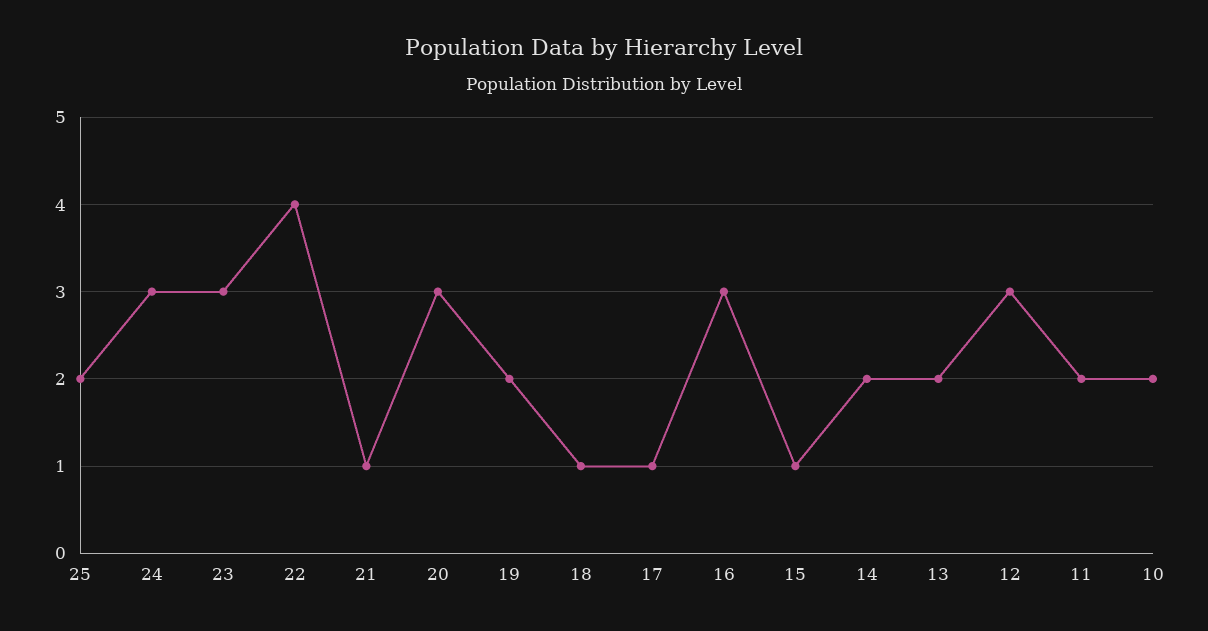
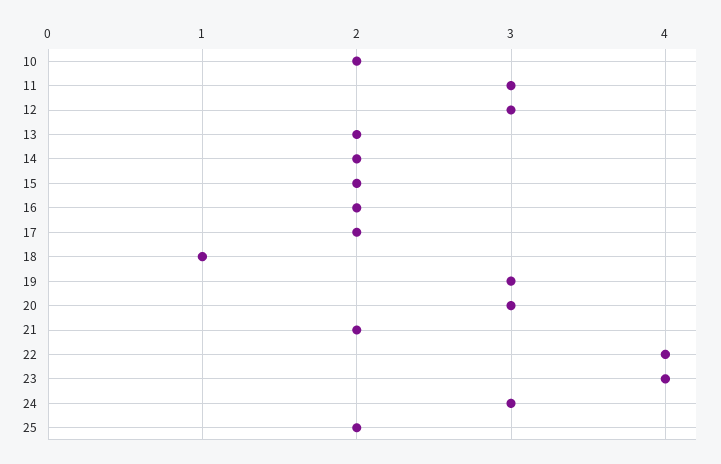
23: 3 -> 4
21: 1 -> 2
19: 2 -> 3
17: 1 -> 2
16: 3 -> 2
15: 1 -> 2
11: 2 -> 3

